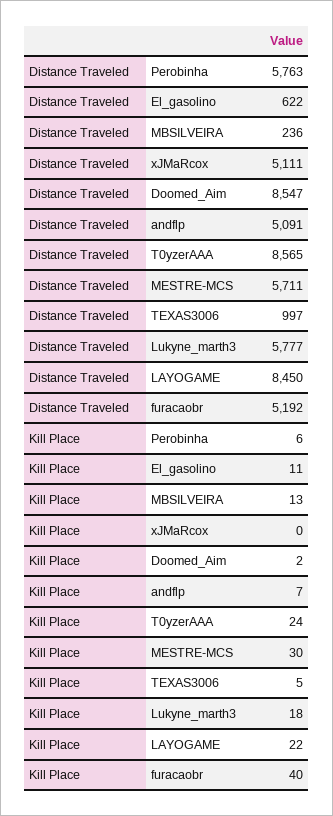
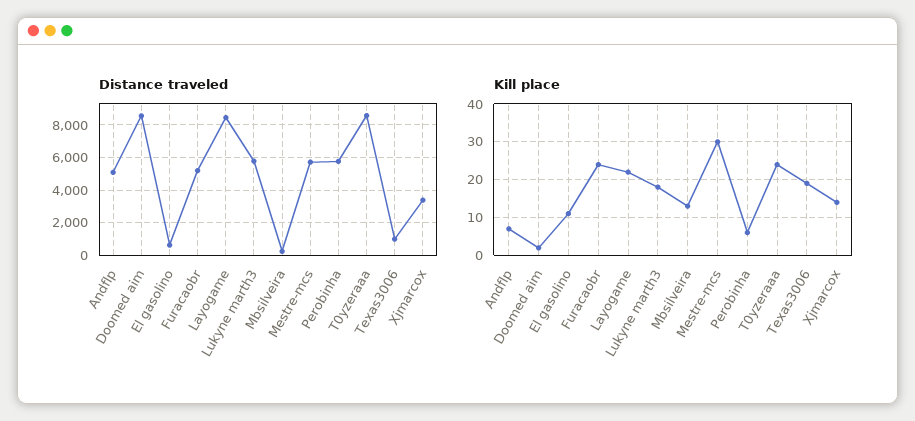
Distance Traveled, xJMaRcox: 5111 -> 3500
Kill Place, xJMaRcox: 0 -> 15
Kill Place, TEXAS3006: 5 -> 20
Kill Place, furacaobr: 40 -> 25

